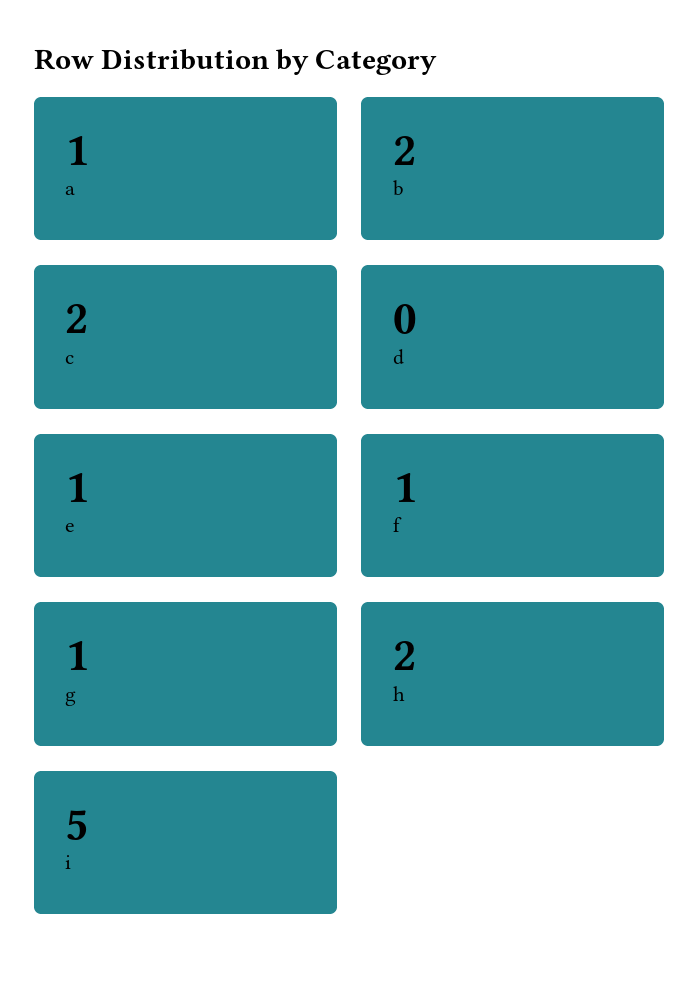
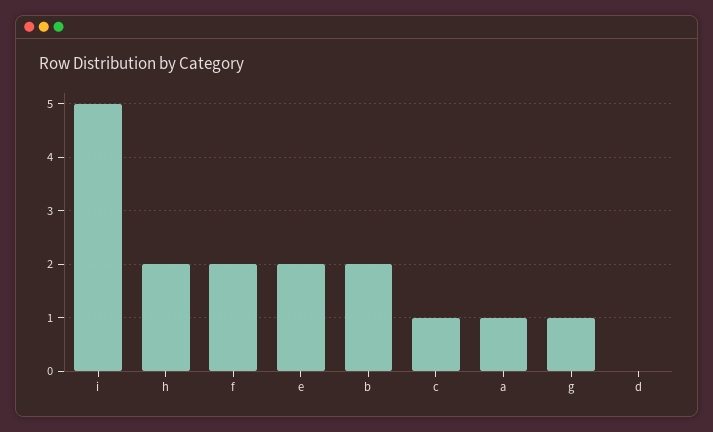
c: 2 -> 1
e: 1 -> 2
f: 1 -> 2

